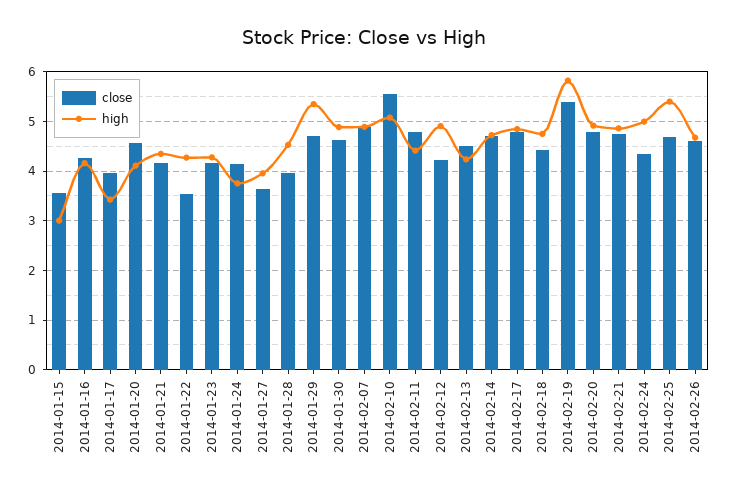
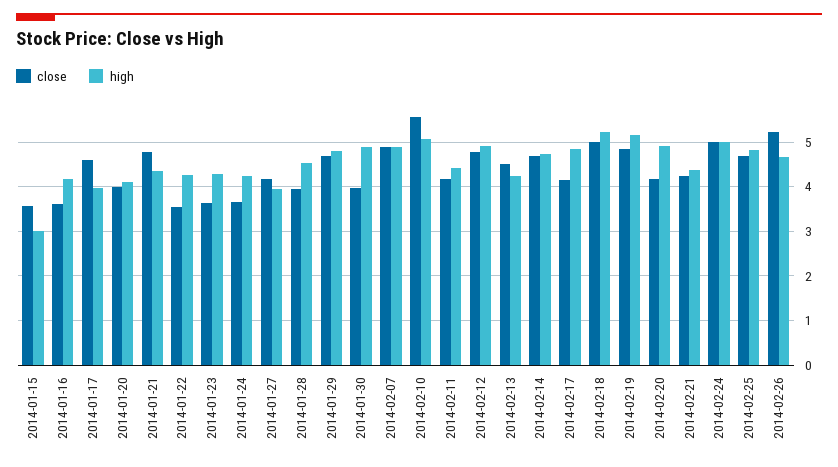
close, 2014-01-16: 4.2 -> 3.6
close, 2014-01-17: 4 -> 4.6
high, 2014-01-17: 3.4 -> 4
close, 2014-01-20: 4.6 -> 4
close, 2014-01-21: 4.2 -> 4.8
close, 2014-01-23: 4.2 -> 3.6
close, 2014-01-24: 4.2 -> 3.6
high, 2014-01-24: 3.8 -> 4.2
close, 2014-01-27: 3.6 -> 4.2
high, 2014-01-29: 5.4 -> 4.8
close, 2014-01-30: 4.6 -> 4
close, 2014-02-11: 4.8 -> 4.2
close, 2014-02-12: 4.2 -> 4.8
close, 2014-02-17: 4.8 -> 4.2
close, 2014-02-18: 4.4 -> 5
high, 2014-02-18: 4.8 -> 5.2
close, 2014-02-19: 5.4 -> 4.8
high, 2014-02-19: 5.8 -> 5.2
close, 2014-02-20: 4.8 -> 4.2
close, 2014-02-21: 4.8 -> 4.2
high, 2014-02-21: 4.8 -> 4.4
close, 2014-02-24: 4.4 -> 5
high, 2014-02-25: 5.4 -> 4.8
close, 2014-02-26: 4.6 -> 5.2

